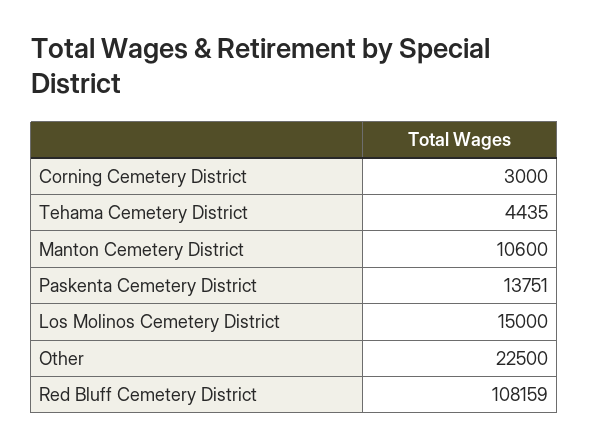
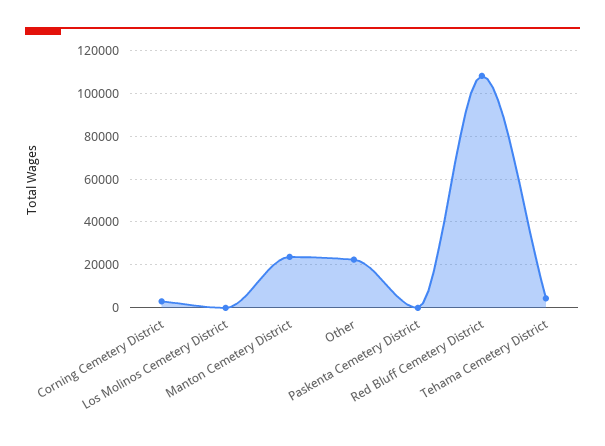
Manton Cemetery District: 10600 -> 25000
Paskenta Cemetery District: 13751 -> 0
Los Molinos Cemetery District: 15000 -> 0

